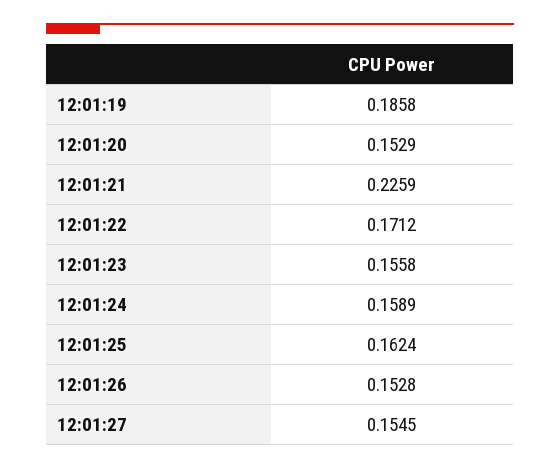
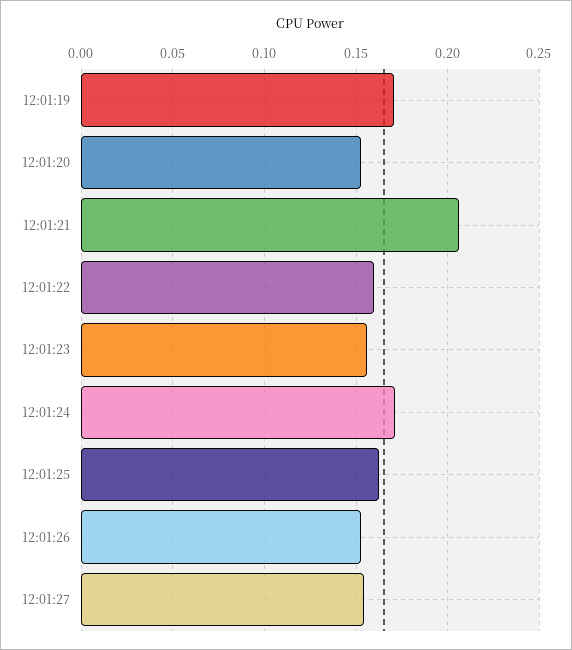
12:01:19: 0.1858 -> 0.17
12:01:21: 0.2259 -> 0.205
12:01:22: 0.1712 -> 0.16
12:01:24: 0.1589 -> 0.17

